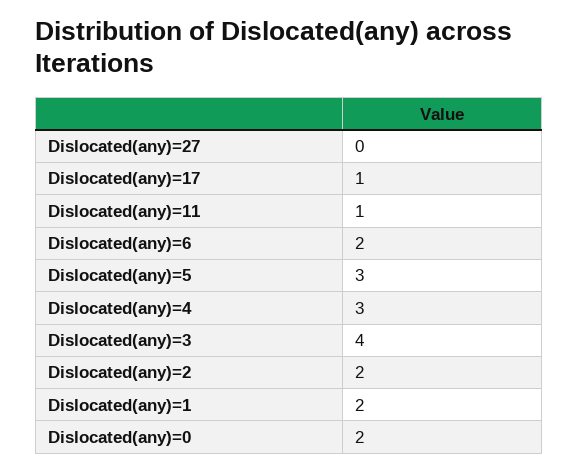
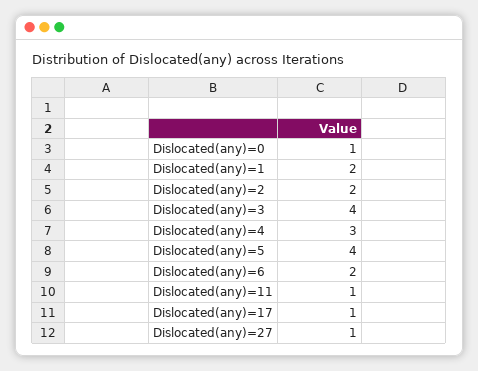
Dislocated(any)=27: 0 -> 1
Dislocated(any)=5: 3 -> 4
Dislocated(any)=0: 2 -> 1

